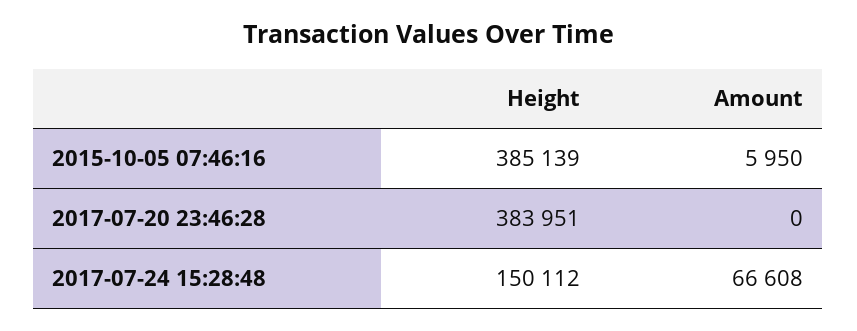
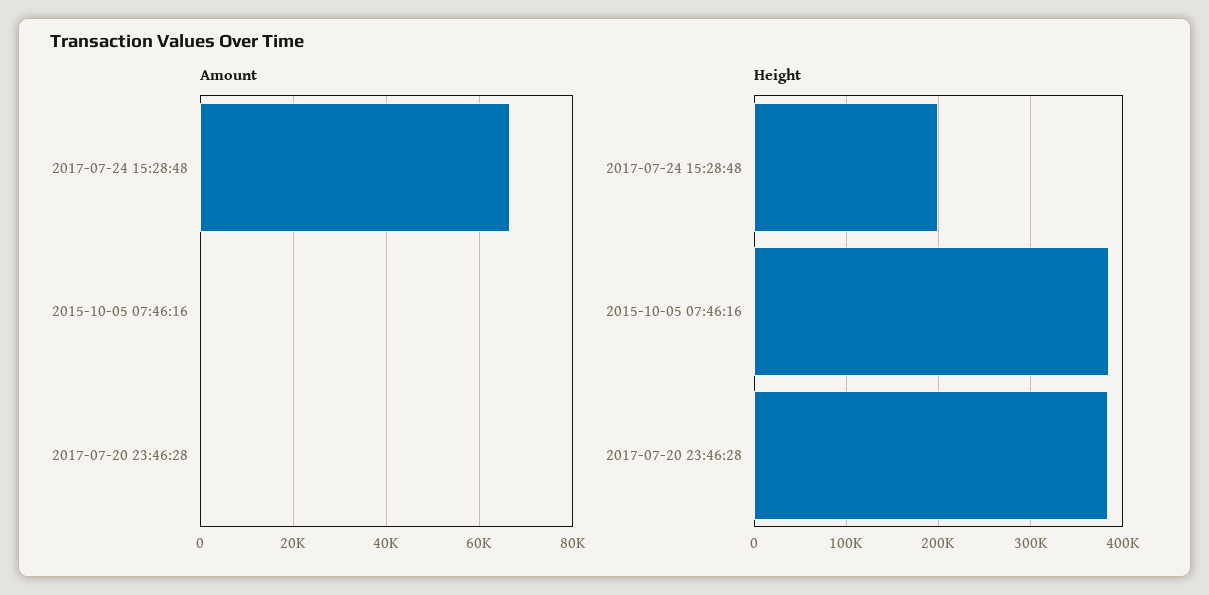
Amount, 2015-10-05 07:46:16: 5950 -> 0
Height, 2017-07-24 15:28:48: 150112 -> 200000

